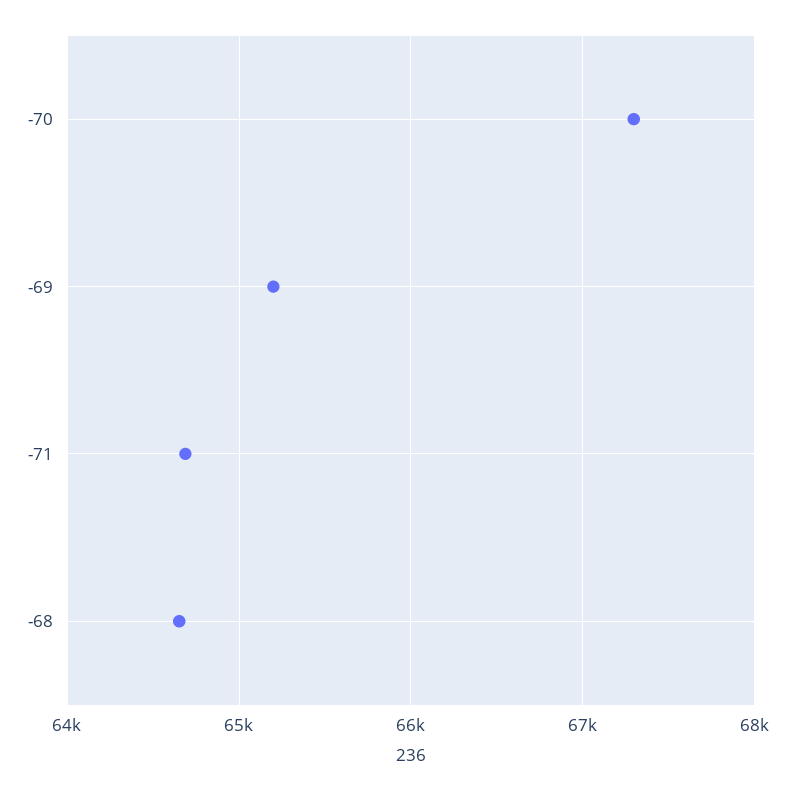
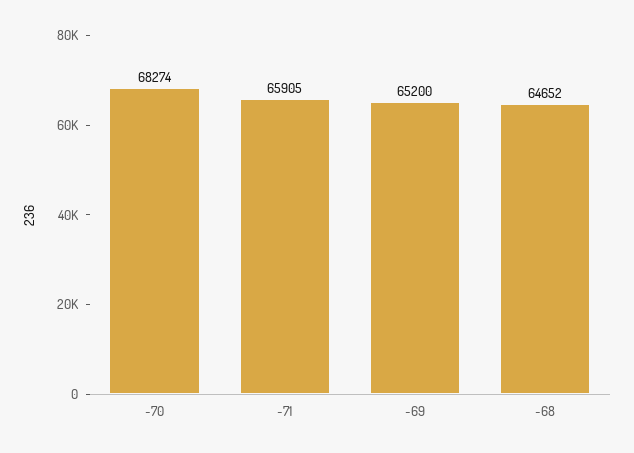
-70: 67300 -> 68274
-71: 64700 -> 65905

